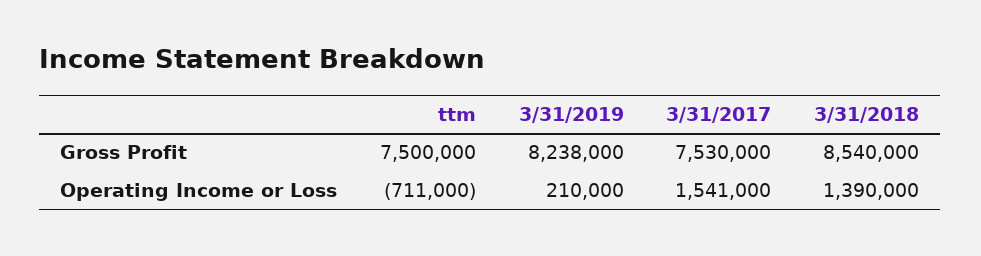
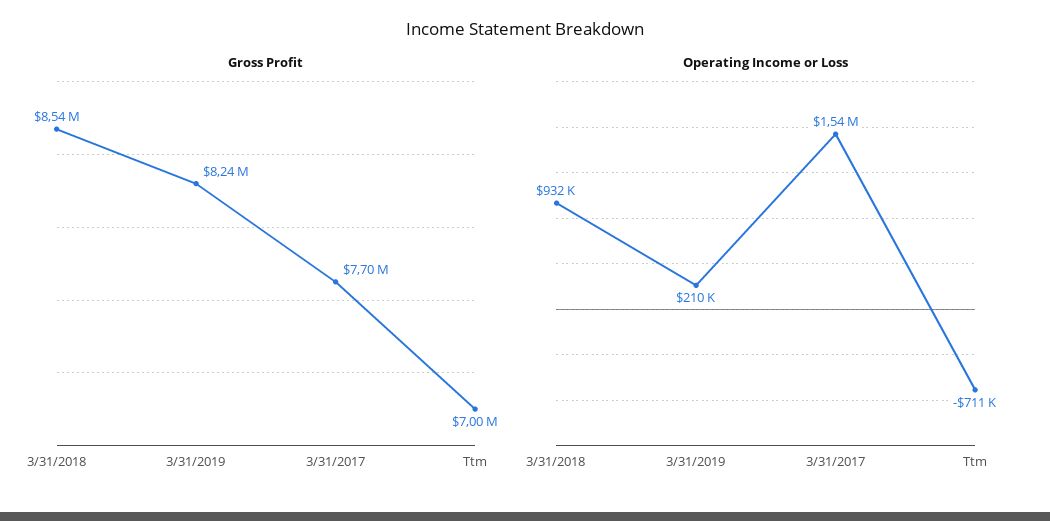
Gross Profit, ttm: 7500000 -> 7000000
Gross Profit, 3/31/2017: 7530000 -> 7700000
Operating Income or Loss, 3/31/2018: 1390000 -> 932000

